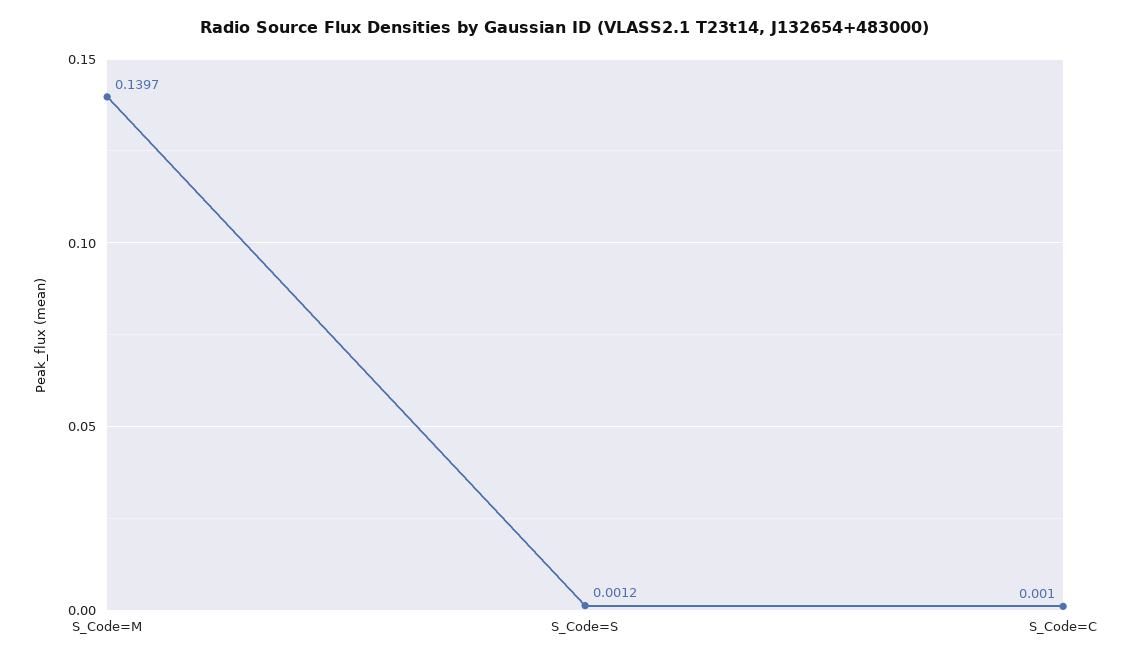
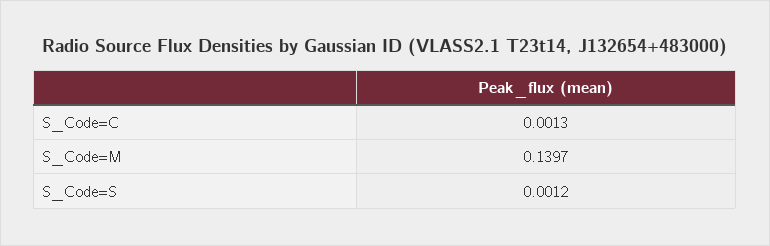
S_Code=C: 0.001 -> 0.0013

